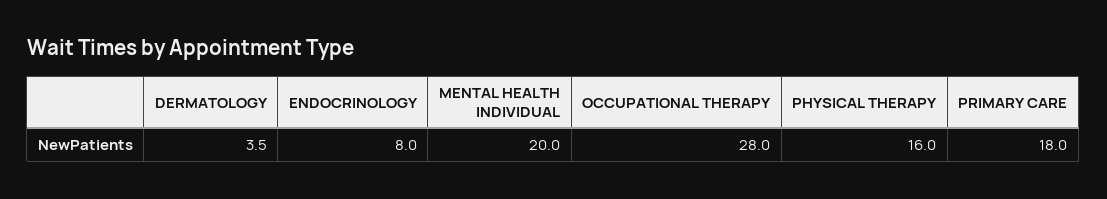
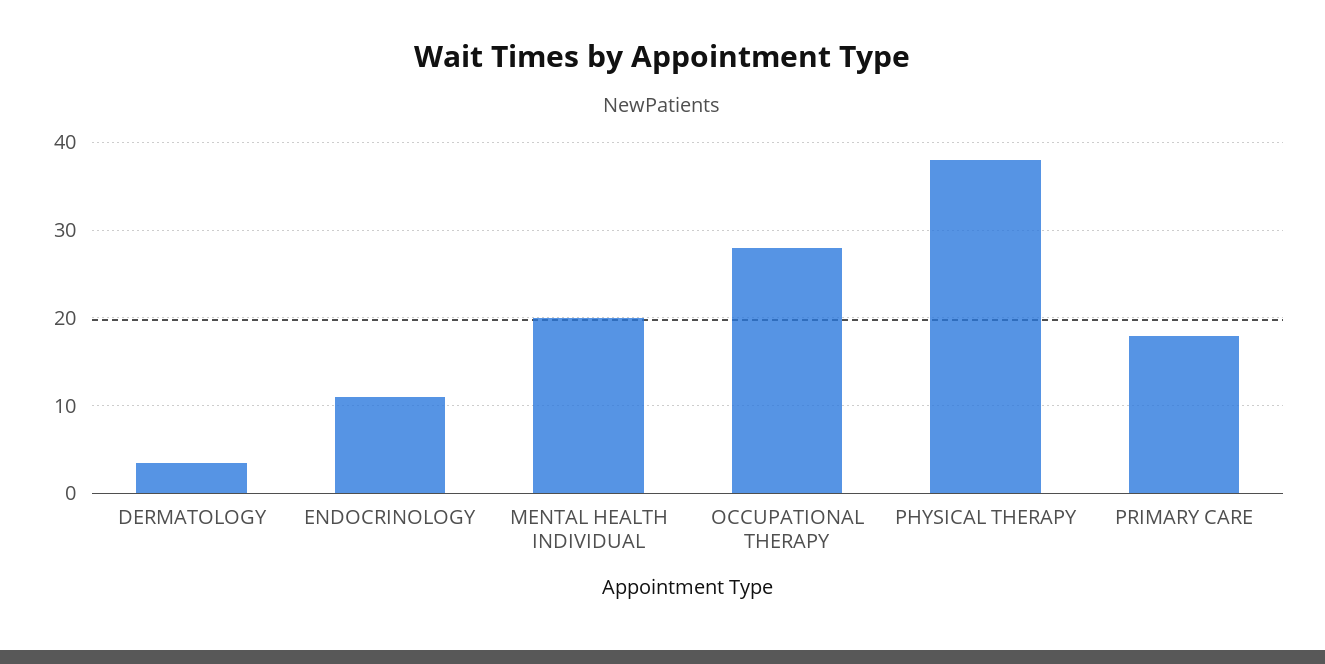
ENDOCRINOLOGY: 8 -> 11
PHYSICAL THERAPY: 16 -> 38

